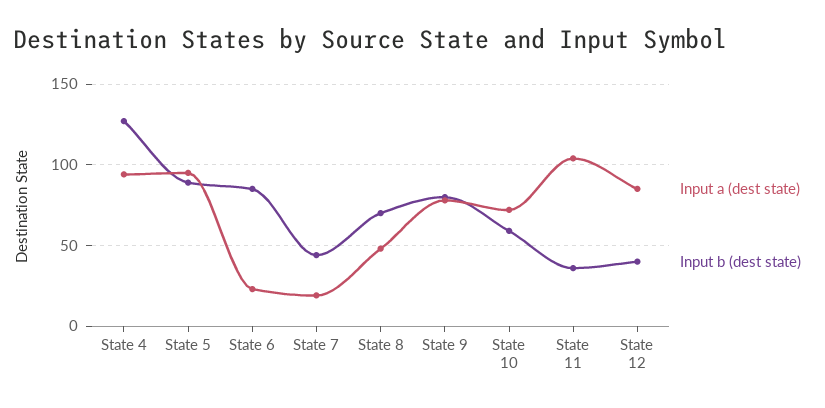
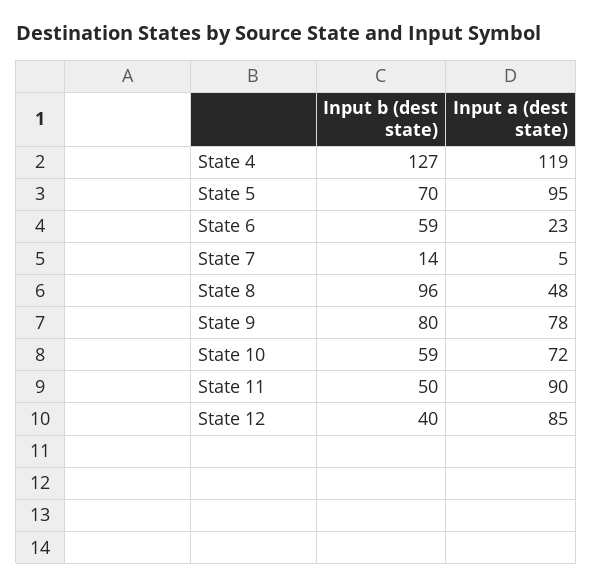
Input a (dest state), State 4: 95 -> 119
Input b (dest state), State 5: 90 -> 70
Input b (dest state), State 6: 85 -> 59
Input a (dest state), State 7: 20 -> 5
Input b (dest state), State 7: 45 -> 14
Input b (dest state), State 8: 70 -> 96
Input a (dest state), State 11: 105 -> 90
Input b (dest state), State 11: 35 -> 50

